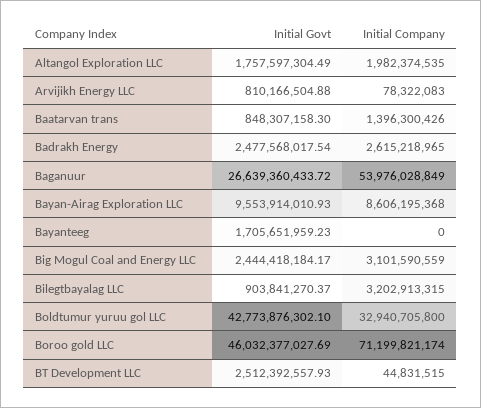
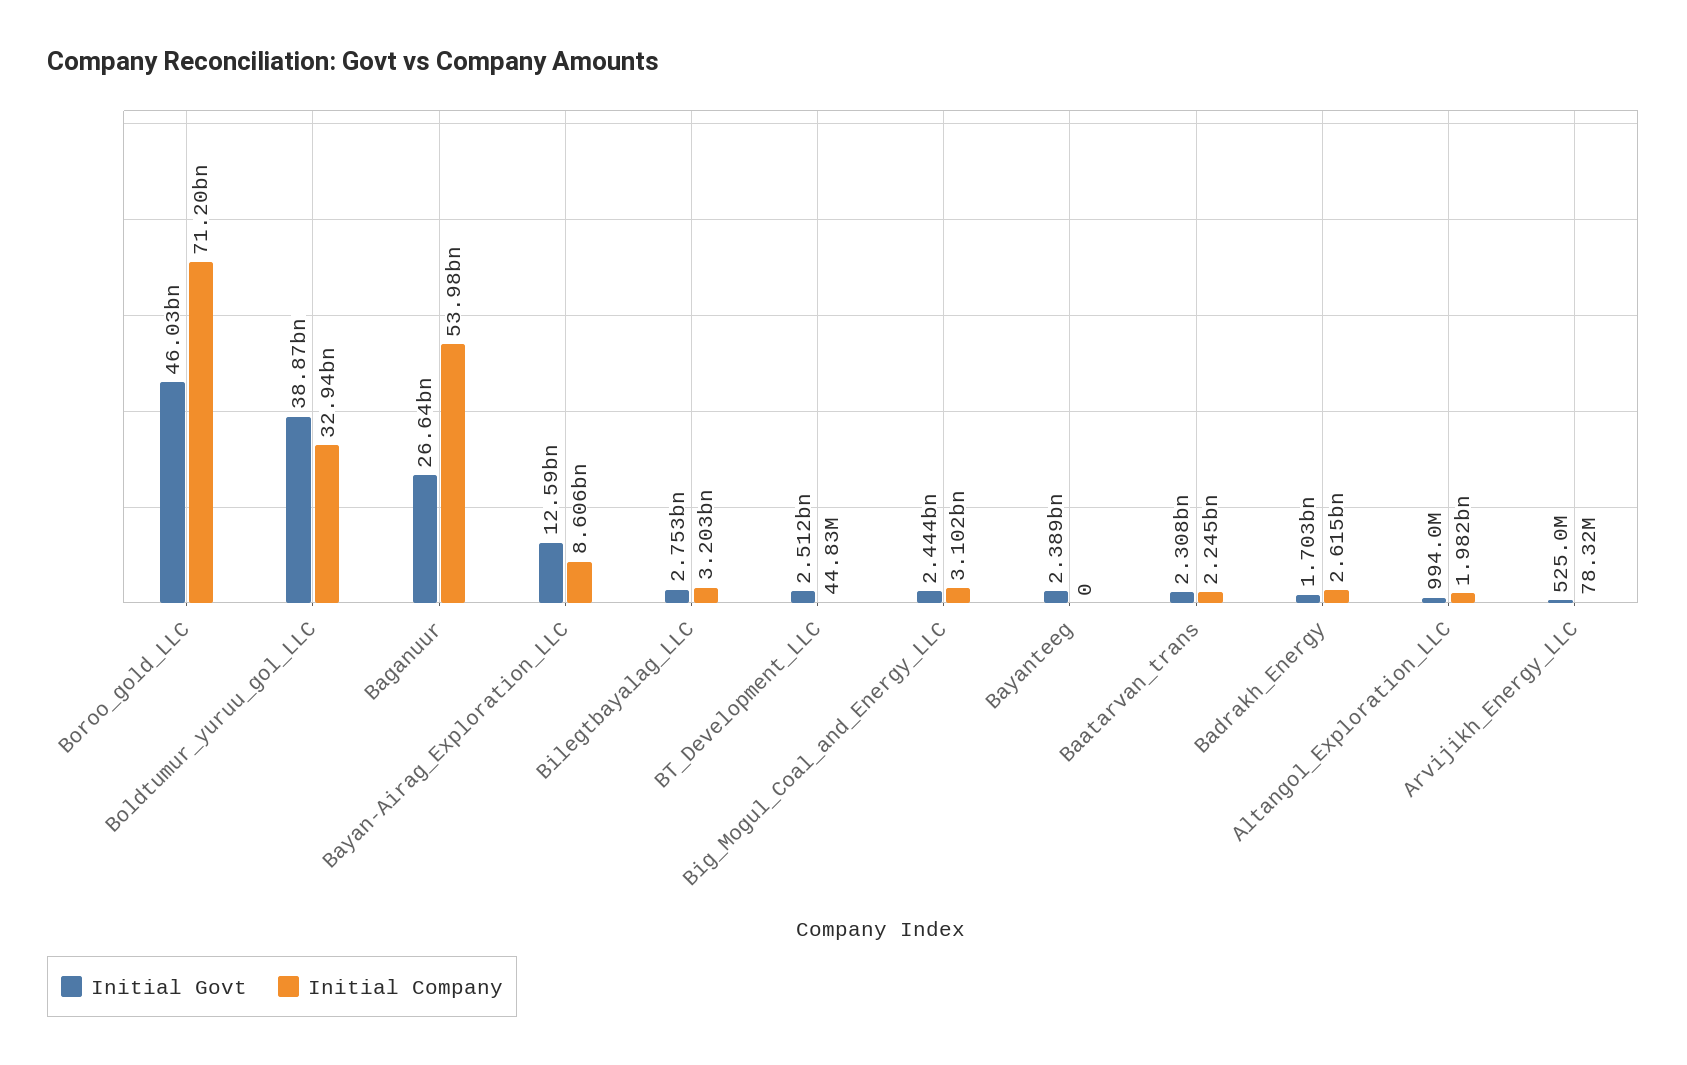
Initial Govt, Altangol Exploration LLC: 1757597304.49 -> 994000000
Initial Govt, Arvijikh Energy LLC: 810166504.88 -> 525000000
Initial Govt, Baatarvan trans: 848307158.3 -> 2308000000
Initial Company, Baatarvan trans: 1396300426 -> 2245000000
Initial Govt, Badrakh Energy: 2477568017.54 -> 1703000000
Initial Govt, Bayan-Airag Exploration LLC: 9553914010.93 -> 12590000000
Initial Govt, Bayanteeg: 1705651959.23 -> 2389000000
Initial Govt, Bilegtbayalag LLC: 903841270.37 -> 2753000000
Initial Govt, Boldtumur yuruu gol LLC: 42773876302.1 -> 38870000000

